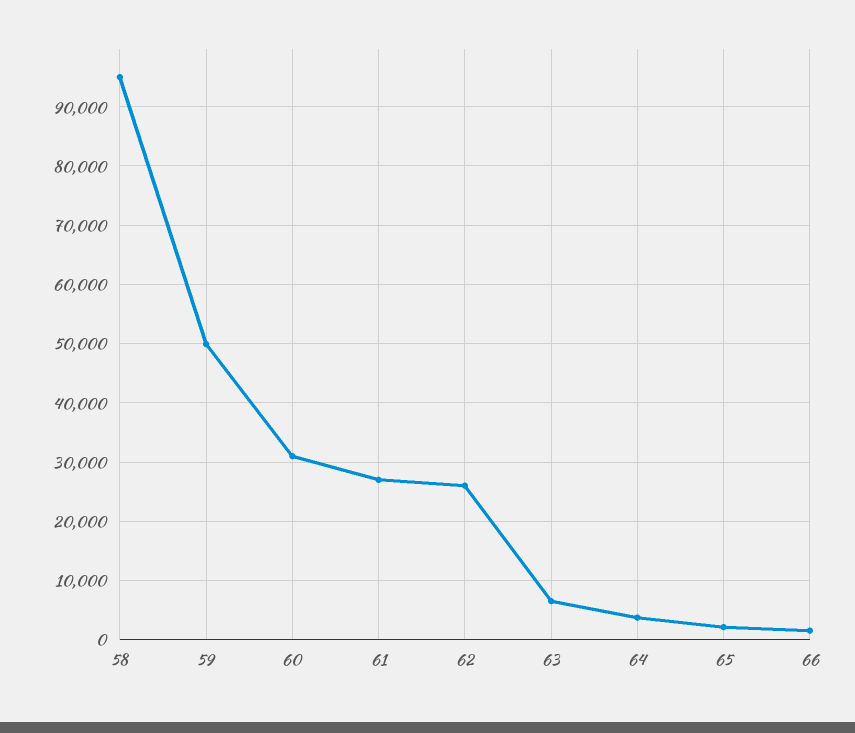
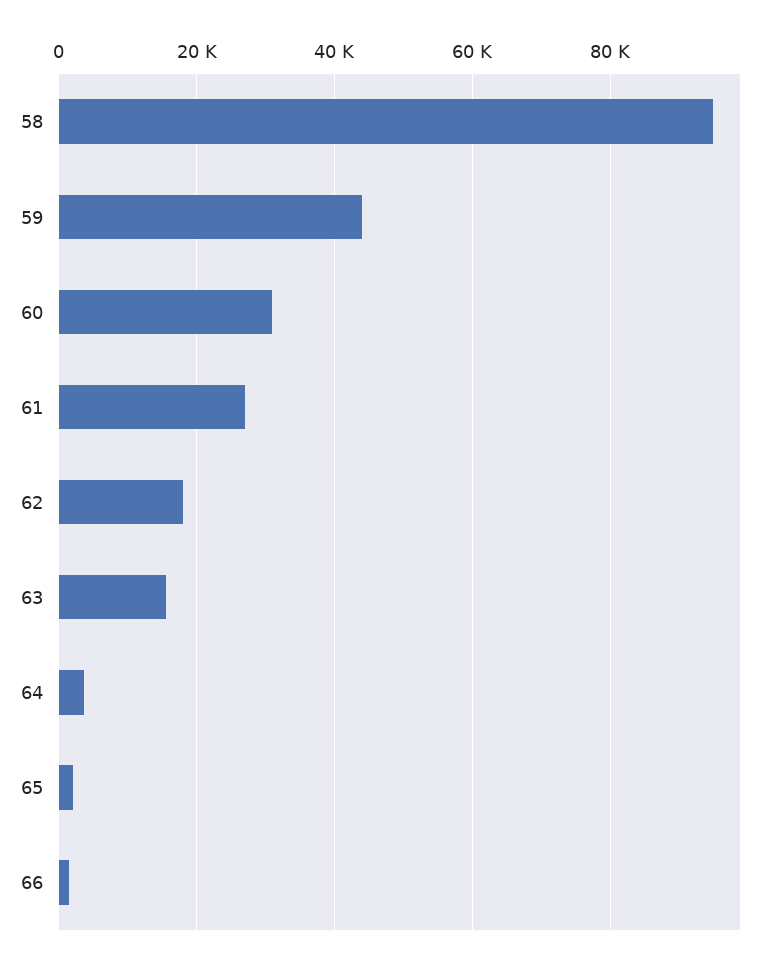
59: 50000 -> 44000
62: 26000 -> 18000
63: 6000 -> 16000

